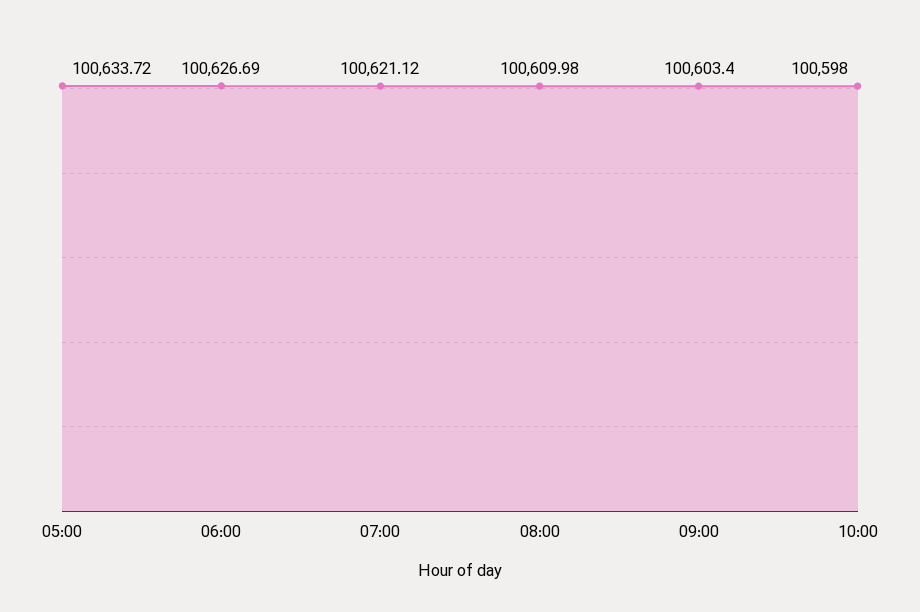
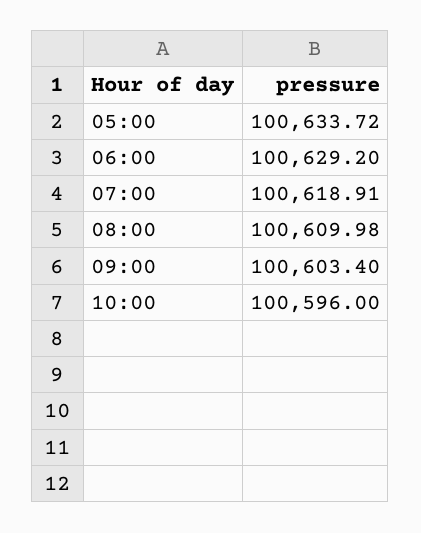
06:00: 100626.69 -> 100629.2
07:00: 100621.12 -> 100618.91
10:00: 100598 -> 100596

